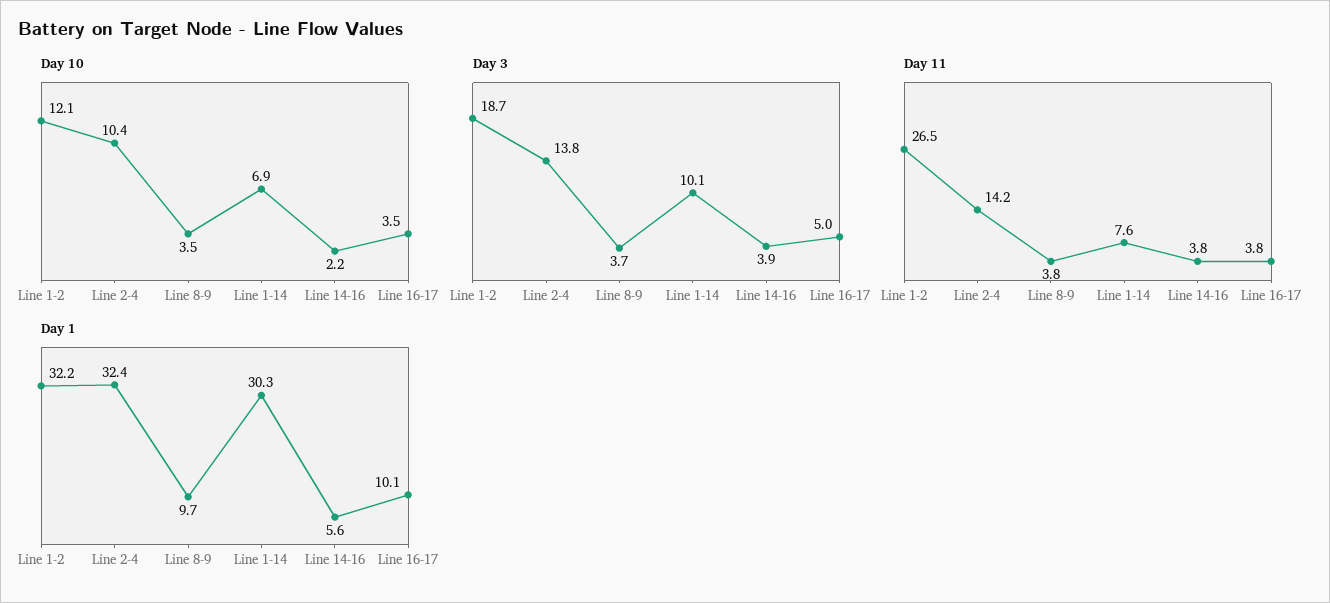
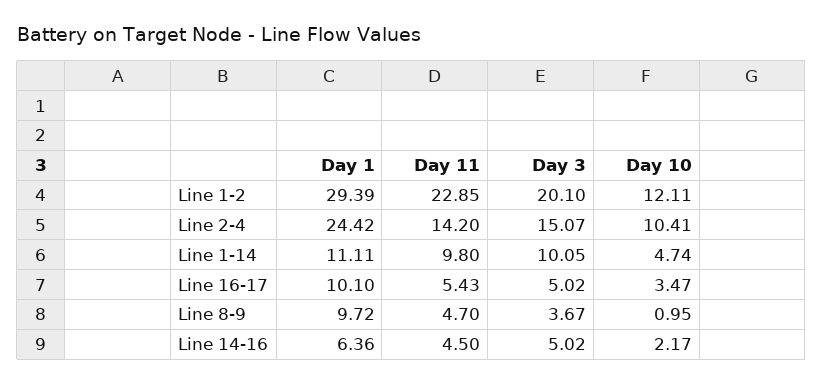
Day 10, Line 8-9: 3.5 -> 0.95
Day 10, Line 1-14: 6.9 -> 4.74
Day 3, Line 1-2: 18.7 -> 20.1
Day 3, Line 2-4: 13.8 -> 15.07
Day 3, Line 14-16: 3.9 -> 5.02
Day 11, Line 1-2: 26.5 -> 22.85
Day 11, Line 8-9: 3.8 -> 4.7
Day 11, Line 1-14: 7.6 -> 9.8
Day 11, Line 14-16: 3.8 -> 4.5
Day 11, Line 16-17: 3.8 -> 5.43
Day 1, Line 1-2: 32.2 -> 29.39
Day 1, Line 2-4: 32.4 -> 24.42
Day 1, Line 1-14: 30.3 -> 11.11
Day 1, Line 14-16: 5.6 -> 6.36

